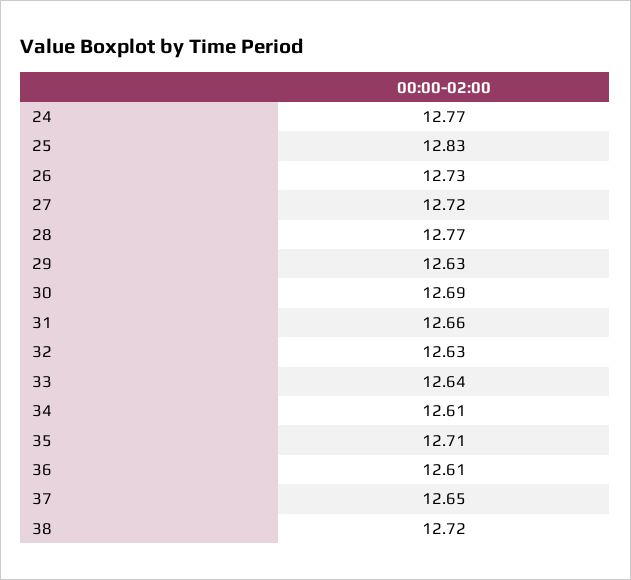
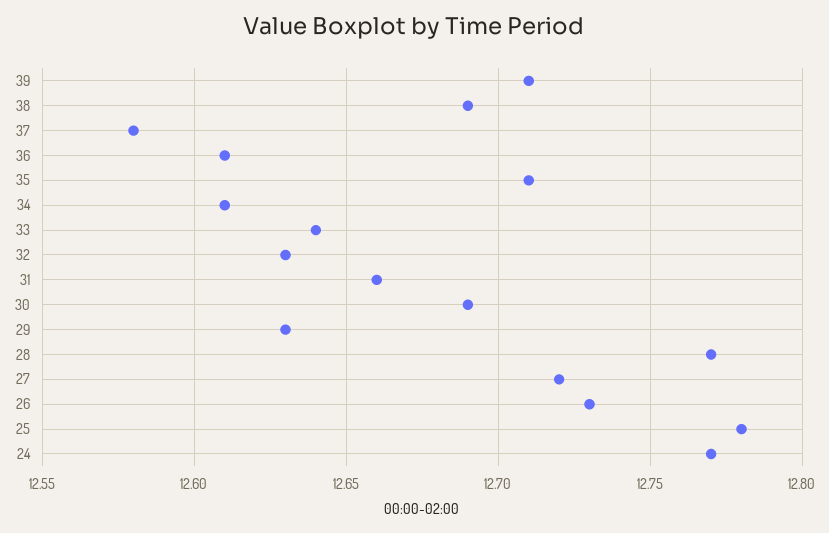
25: 12.83 -> 12.78
37: 12.65 -> 12.58
38: 12.72 -> 12.69
39: none -> 12.71

